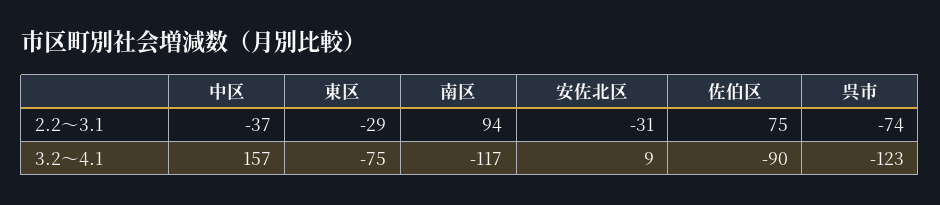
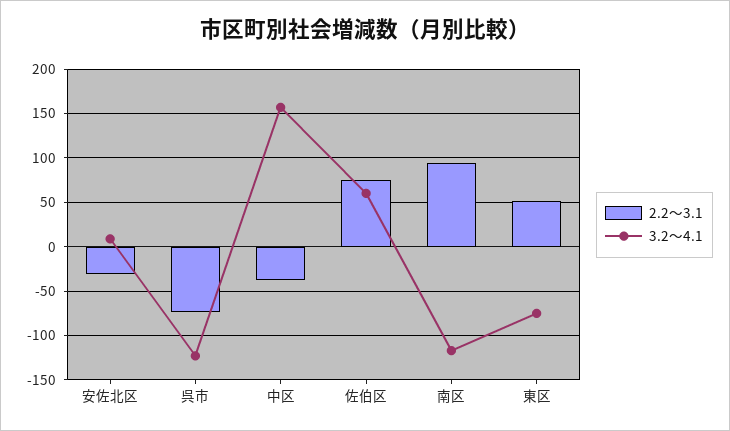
2.2～3.1, 東区: -29 -> 50
3.2～4.1, 佐伯区: -90 -> 60

